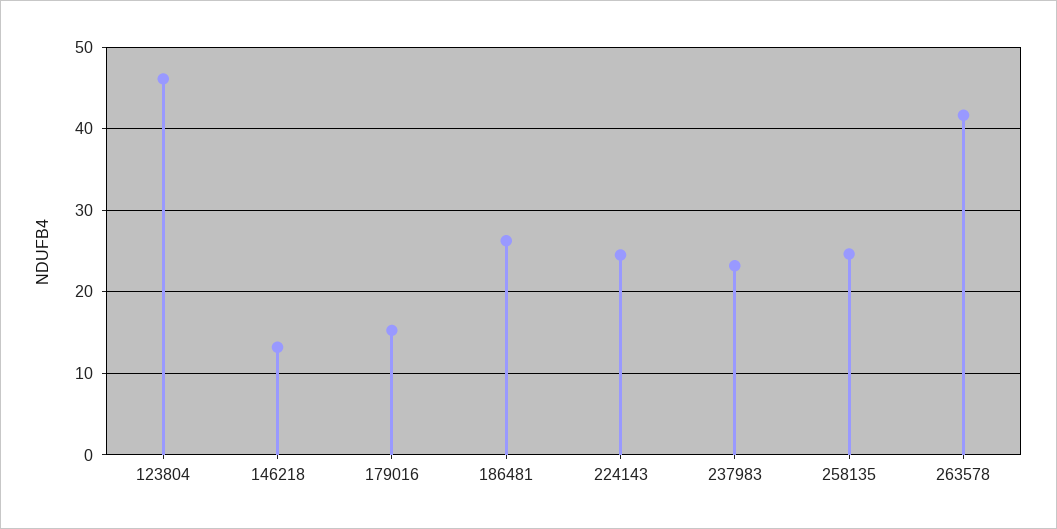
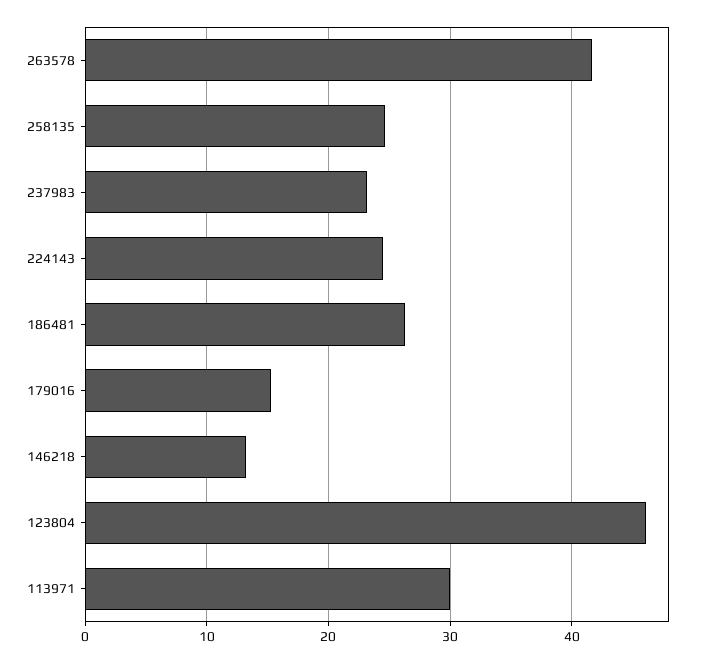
113971: none -> 30

